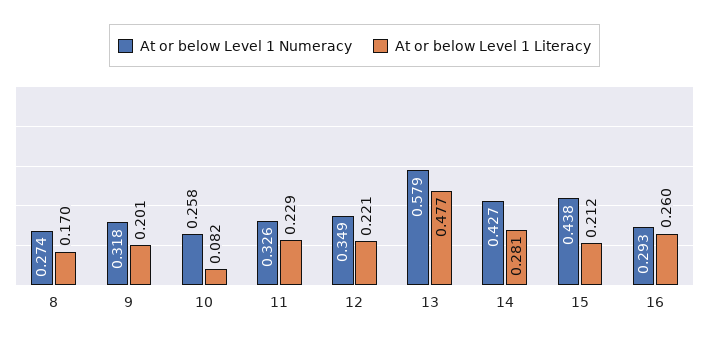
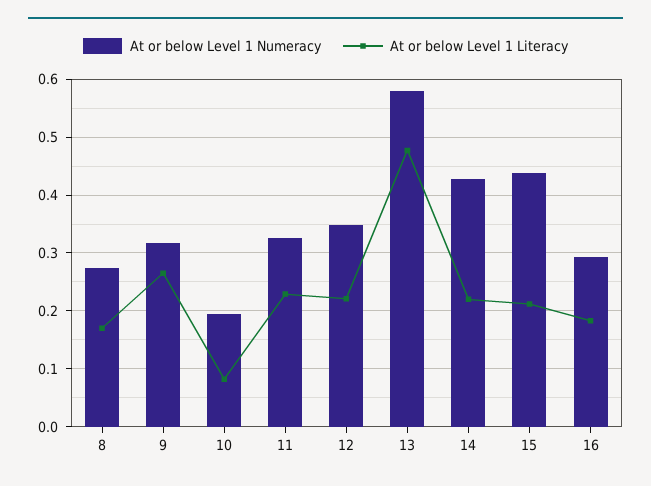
At or below Level 1 Literacy, 9: 0.201 -> 0.26
At or below Level 1 Numeracy, 10: 0.258 -> 0.2
At or below Level 1 Literacy, 14: 0.281 -> 0.22
At or below Level 1 Literacy, 16: 0.26 -> 0.18

